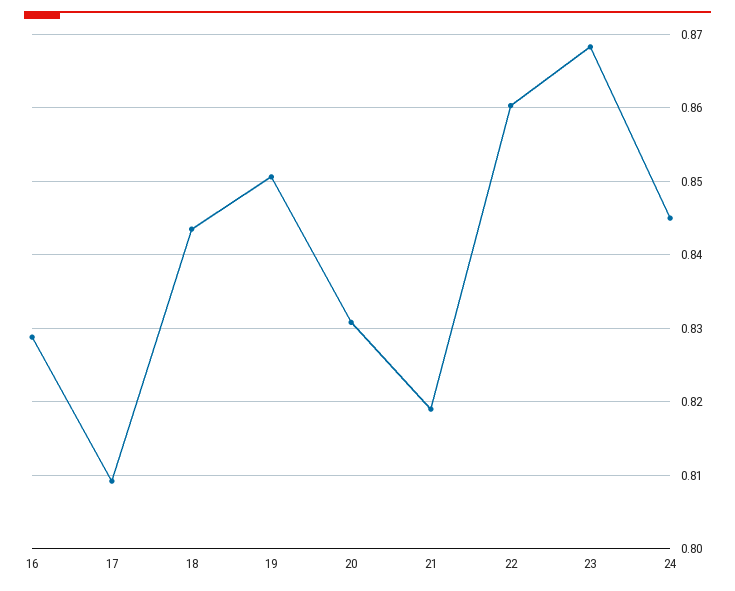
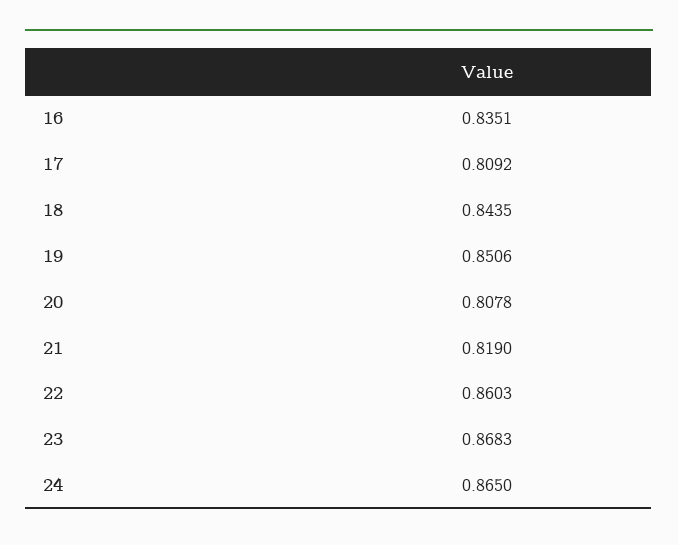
16: 0.829 -> 0.8351
20: 0.831 -> 0.8078
24: 0.845 -> 0.865

